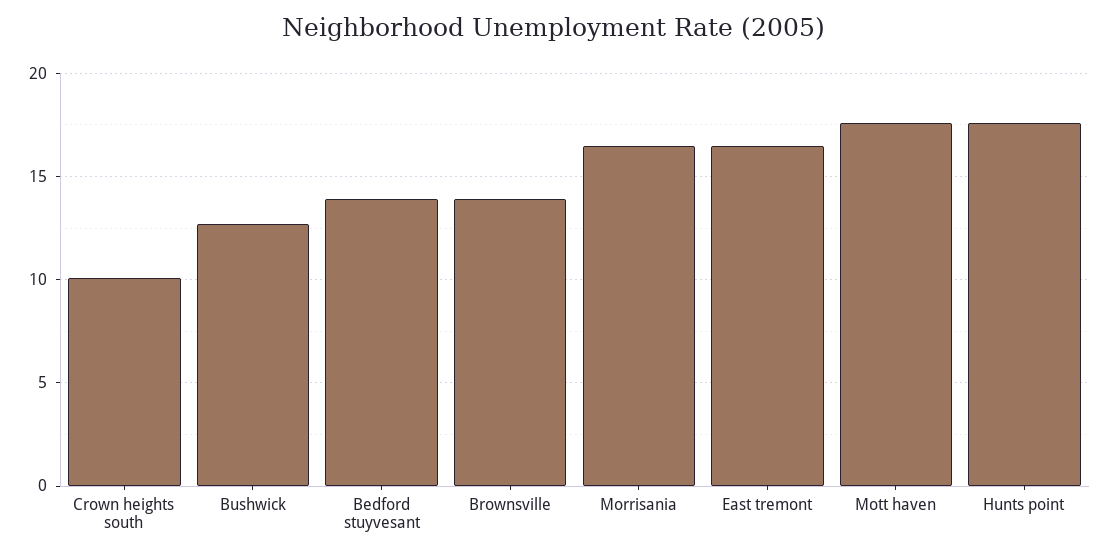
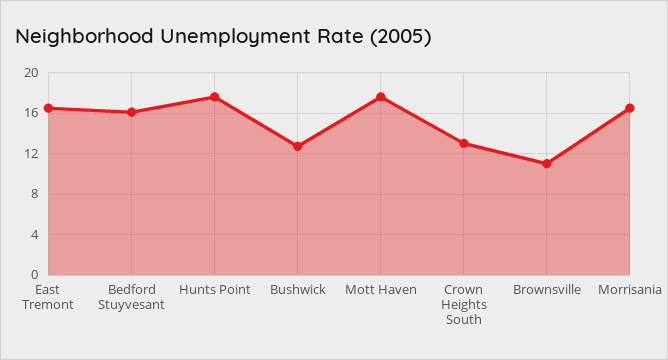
Crown heights south: 10 -> 13
Bedford stuyvesant: 14 -> 16
Brownsville: 14 -> 11

